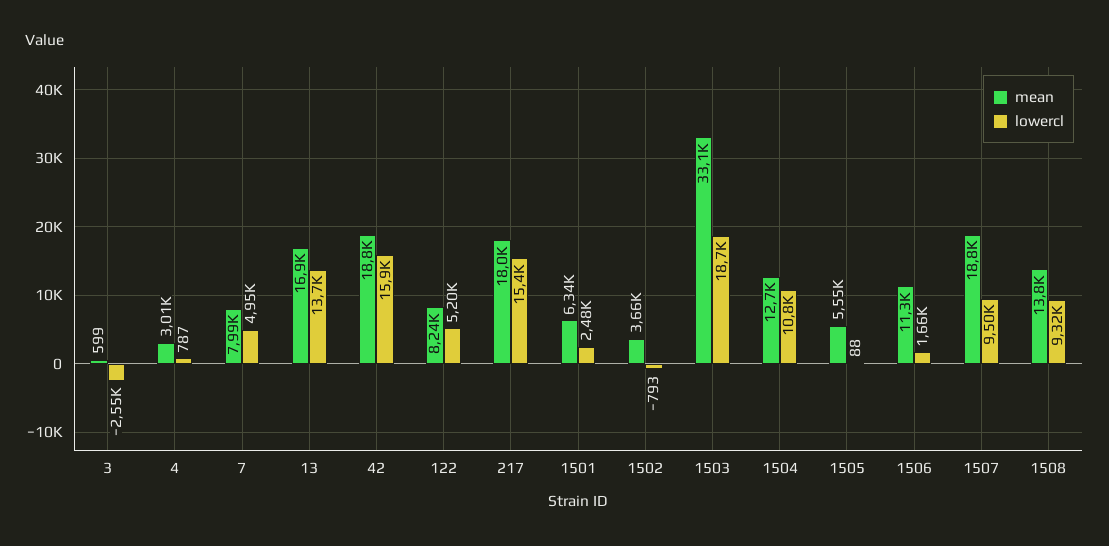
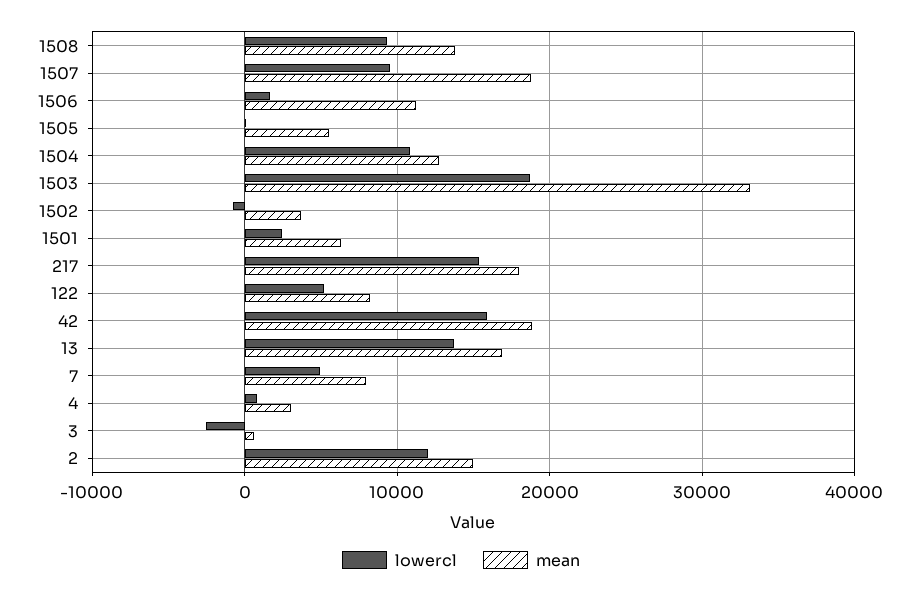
lowercl, 2: none -> 12000
mean, 2: none -> 15000

